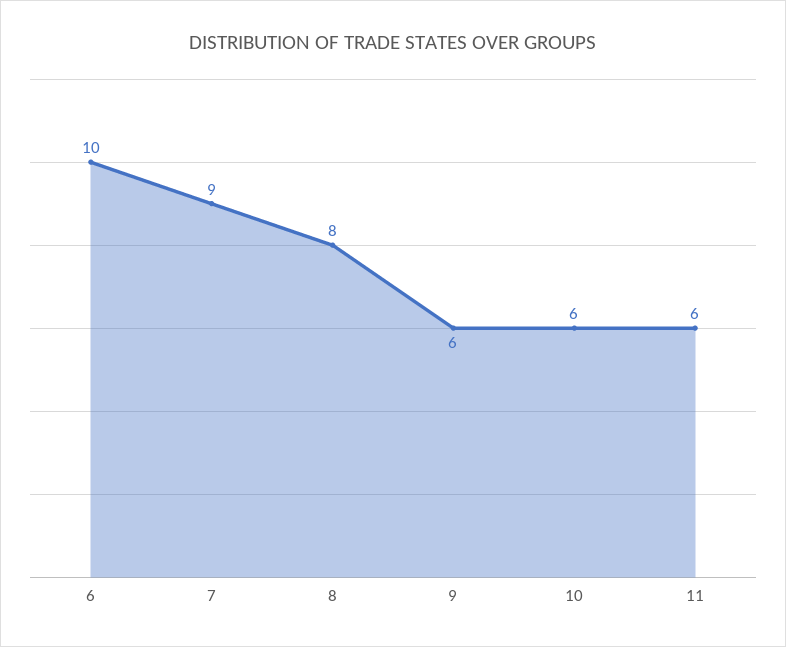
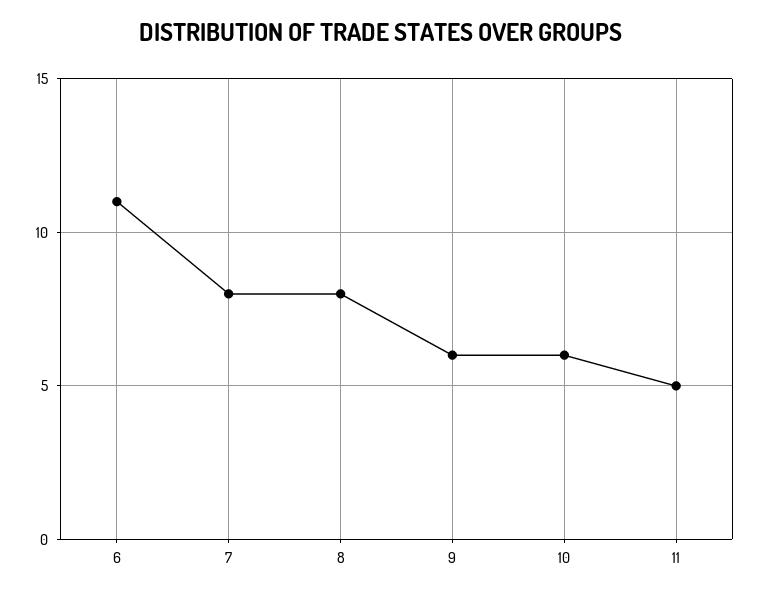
6: 10 -> 11
7: 9 -> 8
11: 6 -> 5

